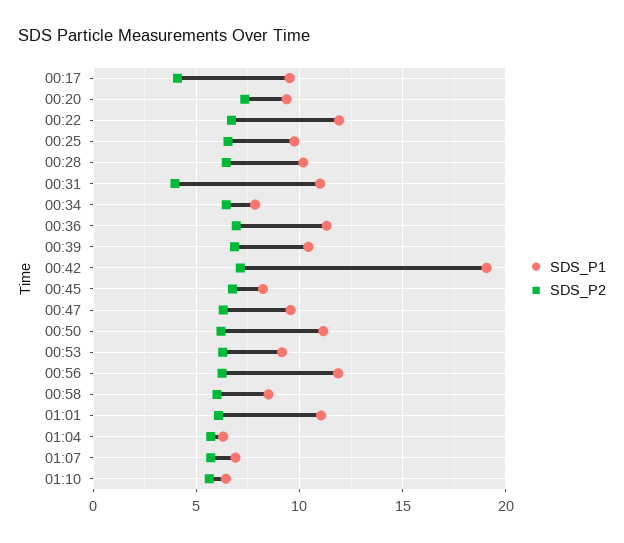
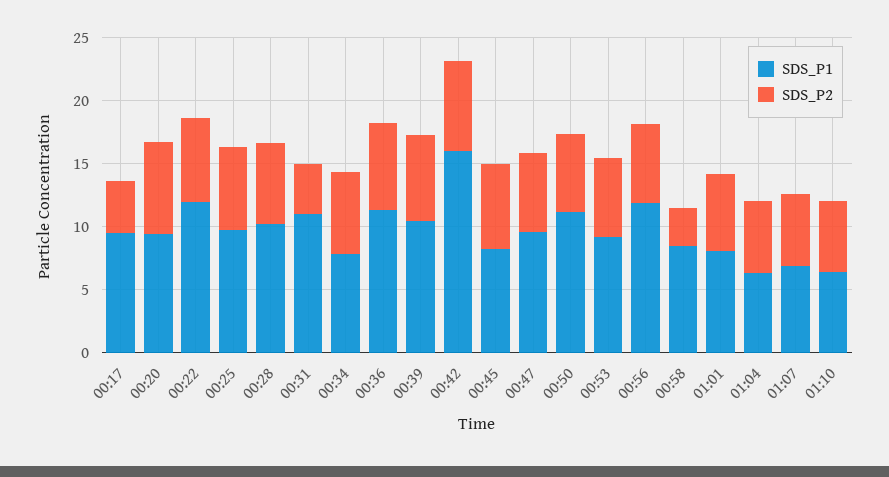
SDS_P1, 00:42: 19 -> 16
SDS_P2, 00:58: 6 -> 3
SDS_P1, 01:01: 11 -> 8

